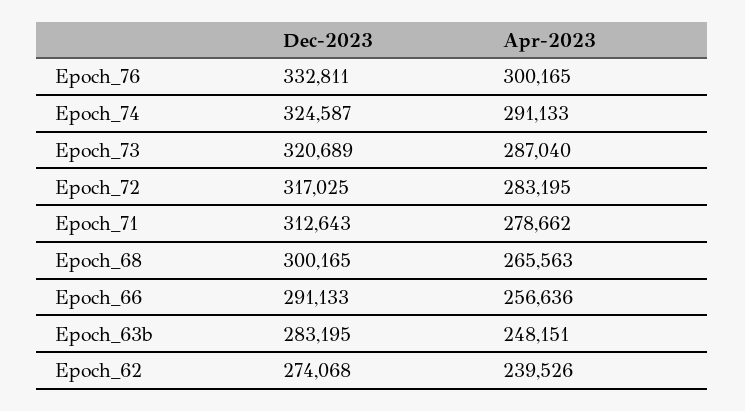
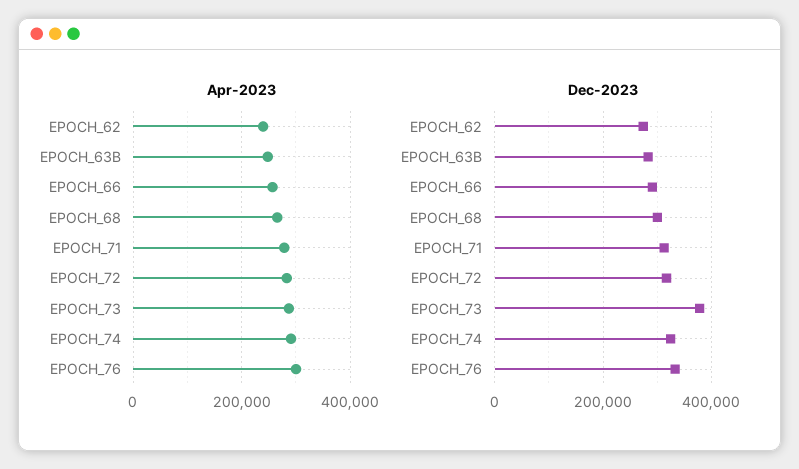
Dec-2023, Epoch_73: 320689 -> 380000

